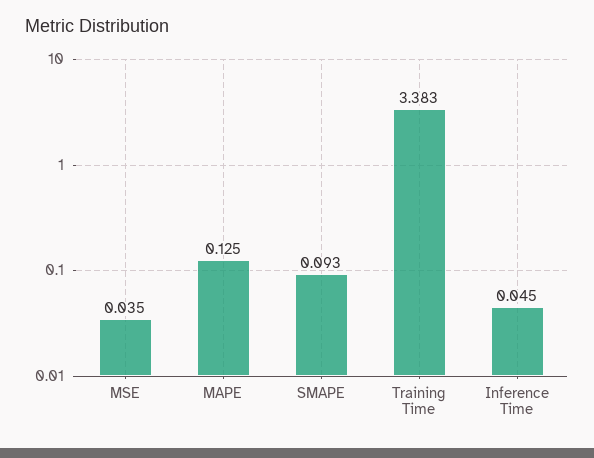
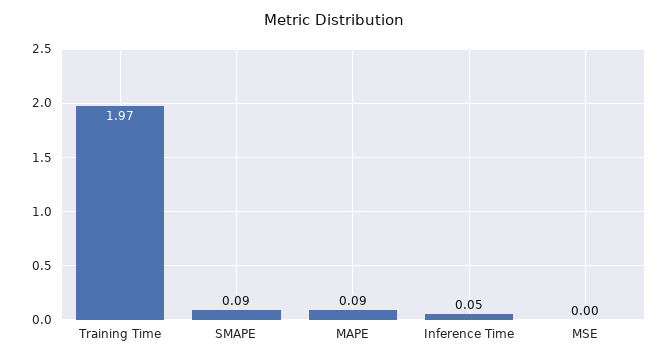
MSE: 0.035 -> 0
MAPE: 0.125 -> 0.09
Training Time: 3.383 -> 1.97

